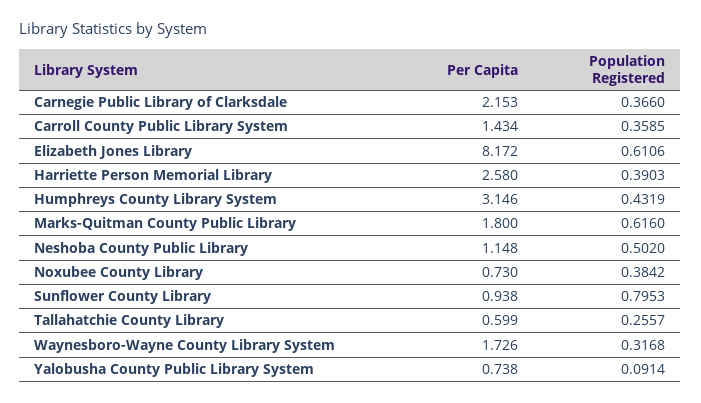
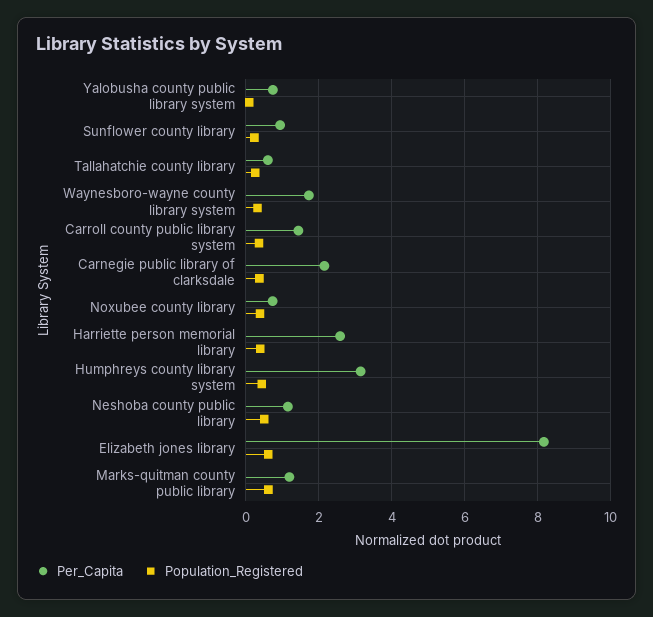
Per Capita, Marks-Quitman County Public Library: 1.8 -> 1.2
Population Registered, Sunflower County Library: 0.7953 -> 0.2

